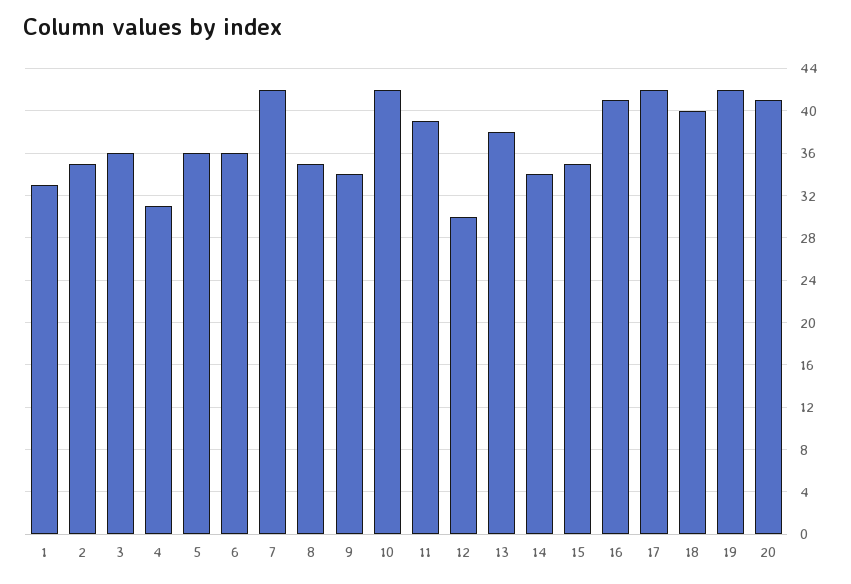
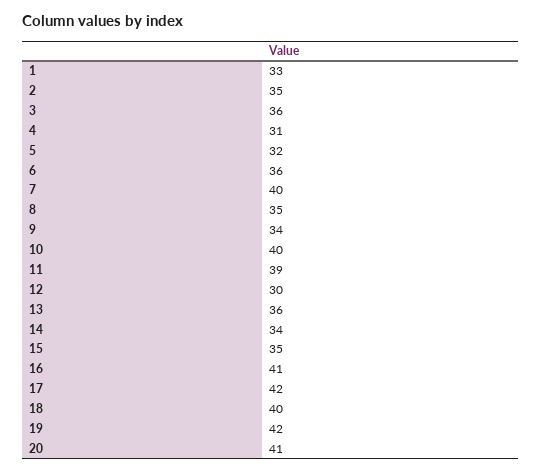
5: 36 -> 32
7: 42 -> 40
10: 42 -> 40
13: 38 -> 36

